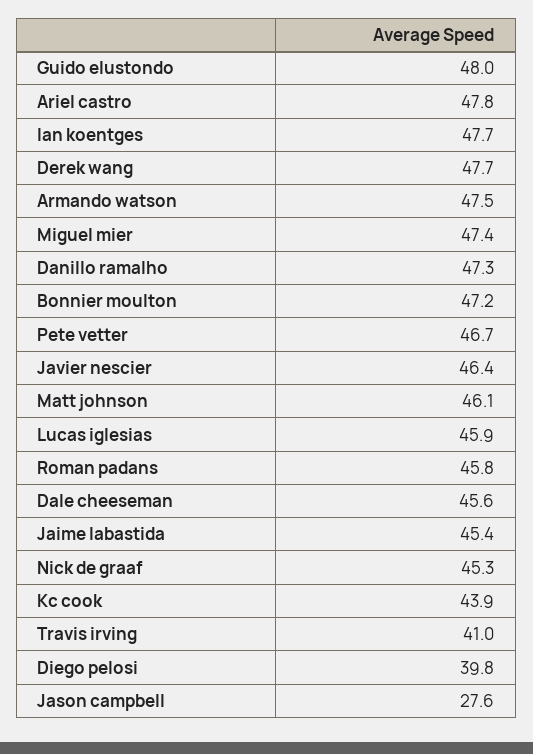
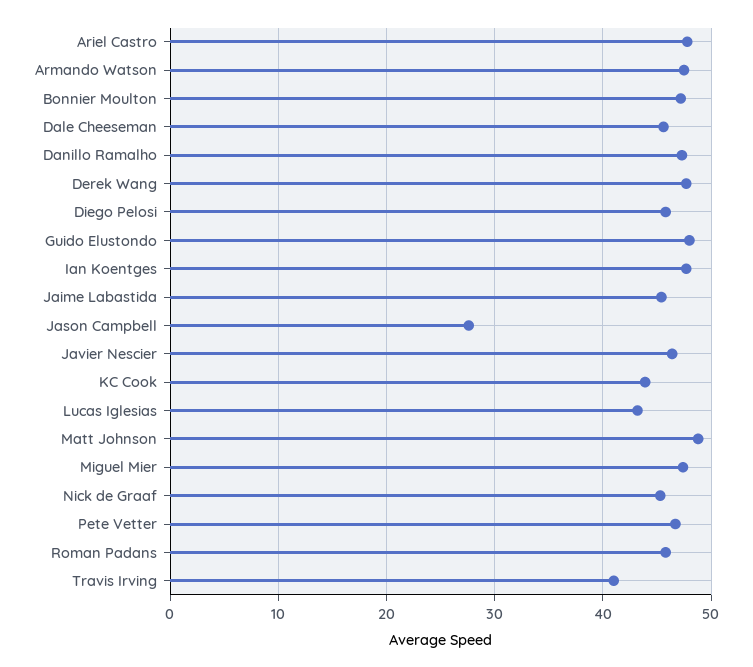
Matt johnson: 46.1 -> 49
Lucas iglesias: 45.9 -> 43
Diego pelosi: 39.8 -> 46

